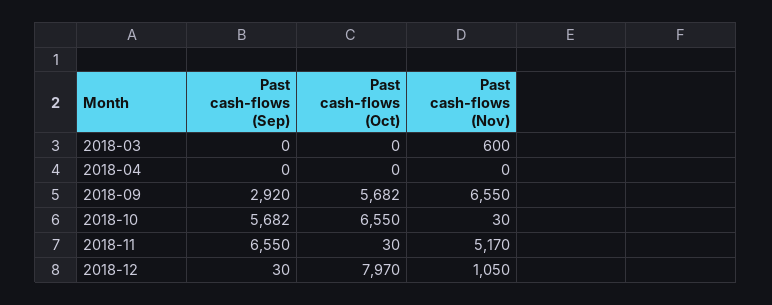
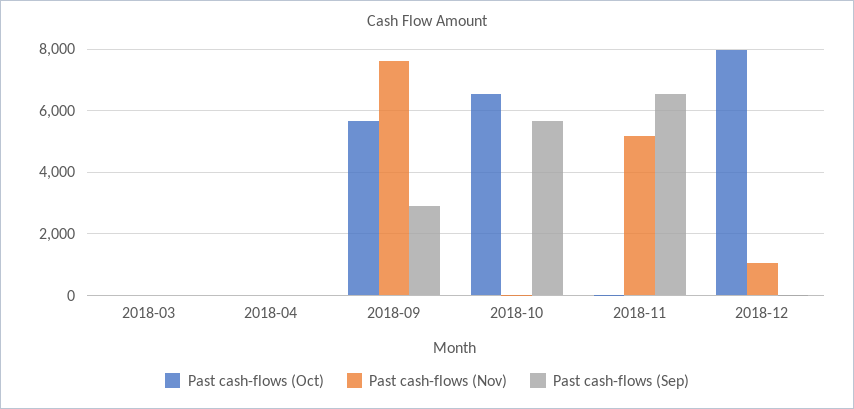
Past cash-flows (Nov), 2018-03: 600 -> 0
Past cash-flows (Nov), 2018-09: 6550 -> 7600

